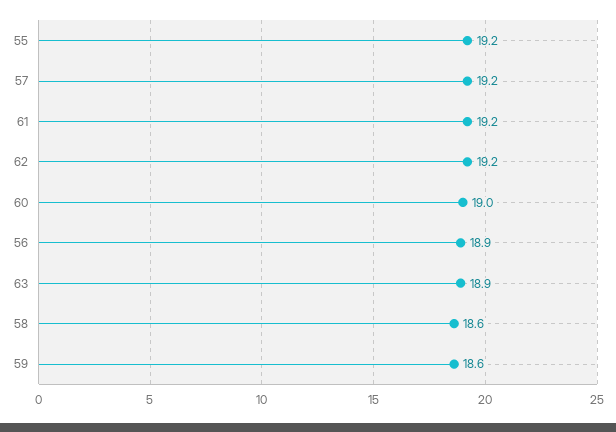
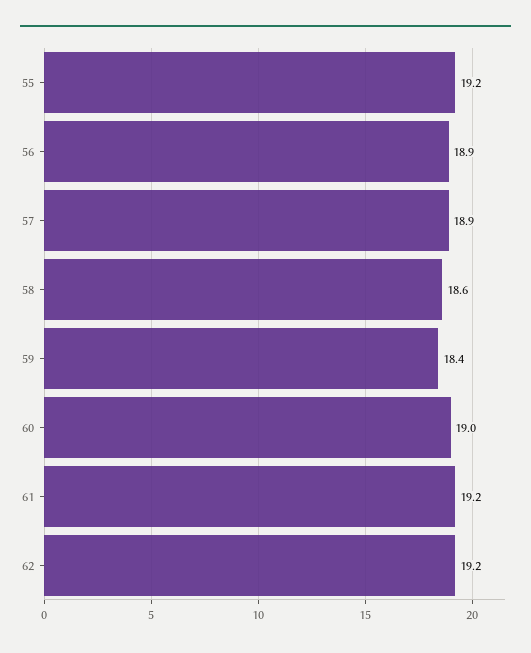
57: 19.2 -> 18.9
63: 18.9 -> none
59: 18.6 -> 18.4

